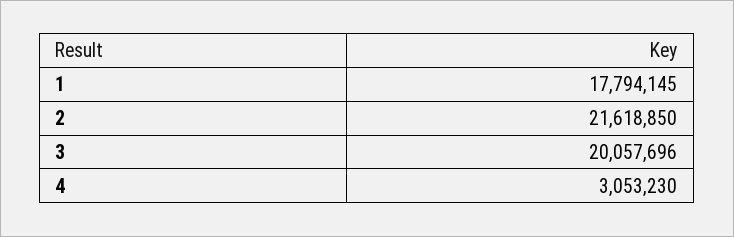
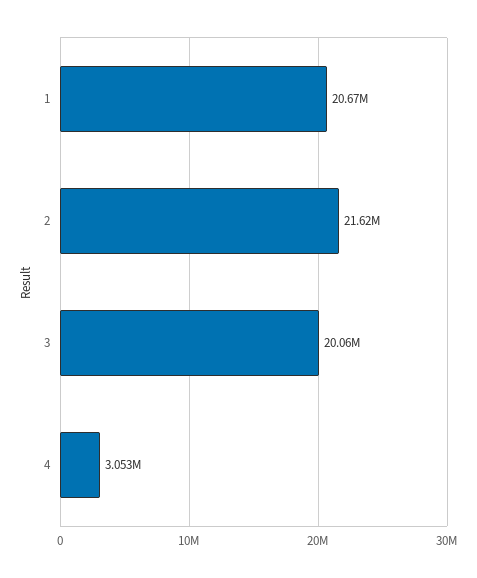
1: 17794145 -> 20670000

